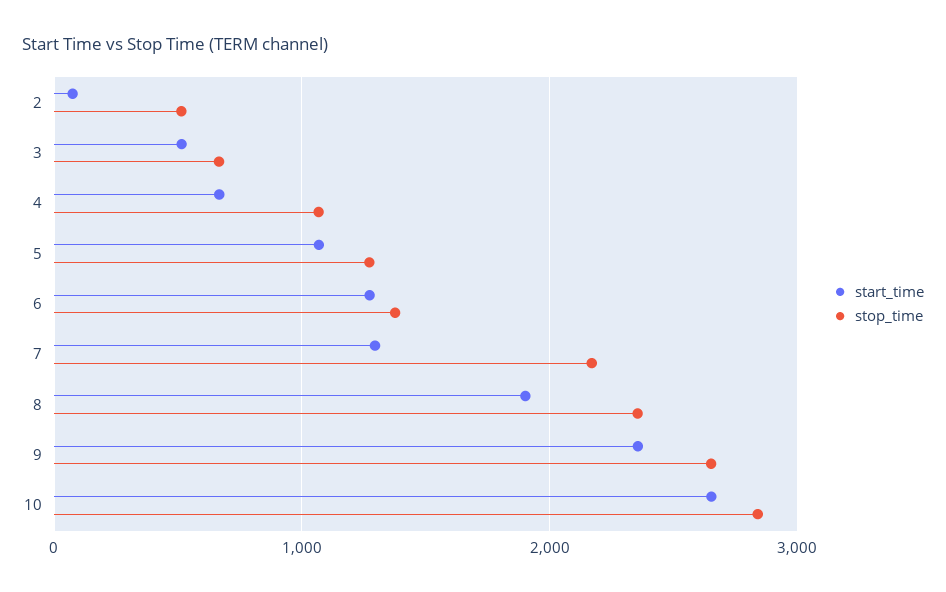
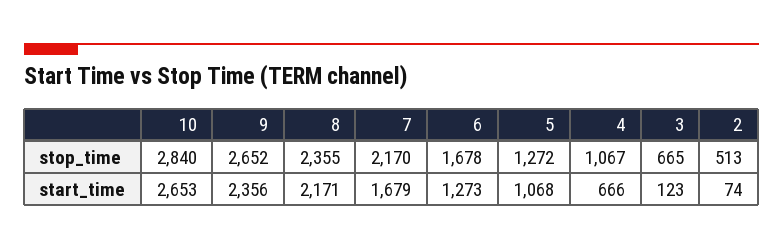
start_time, 3: 500 -> 123
stop_time, 6: 1400 -> 1678
start_time, 7: 1300 -> 1679
start_time, 8: 1900 -> 2171

